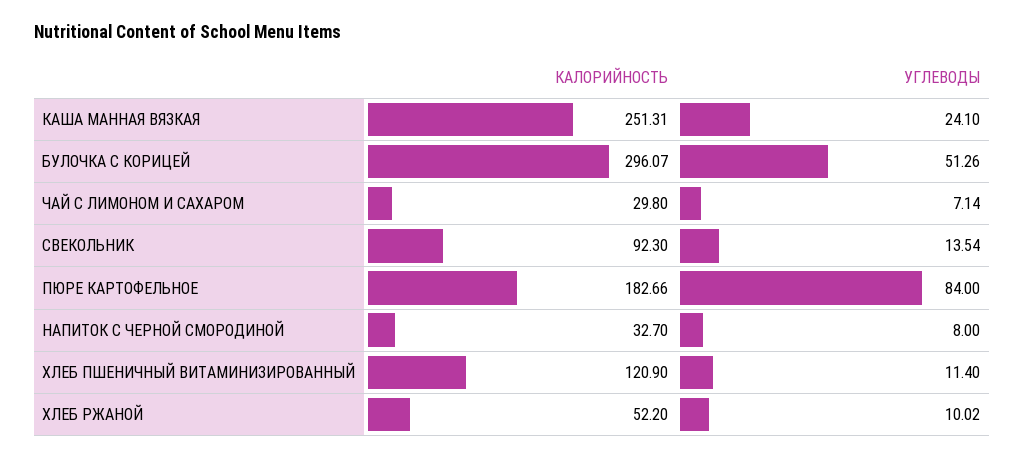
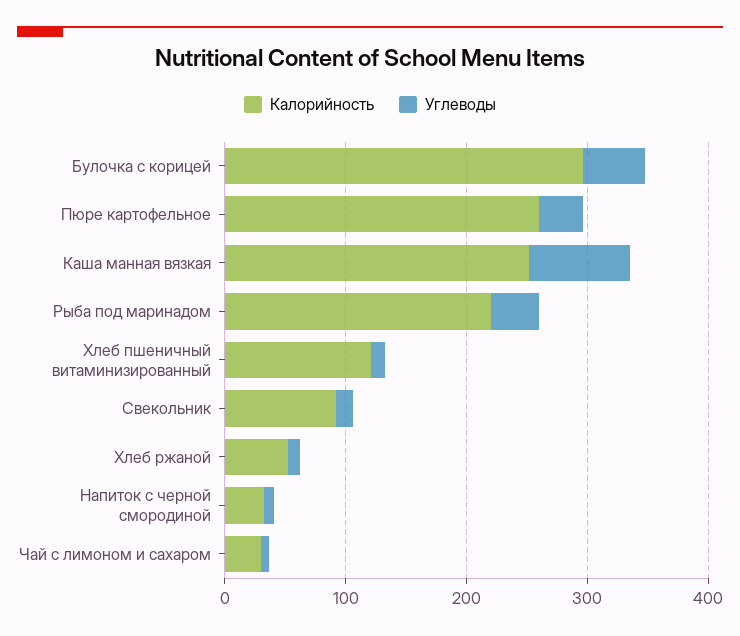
УГЛЕВОДЫ, КАША МАННАЯ ВЯЗКАЯ: 24.1 -> 80
КАЛОРИЙНОСТЬ, ПЮРЕ КАРТОФЕЛЬНОЕ: 182.66 -> 260
УГЛЕВОДЫ, ПЮРЕ КАРТОФЕЛЬНОЕ: 84 -> 40
КАЛОРИЙНОСТЬ, Рыба под маринадом: none -> 220
УГЛЕВОДЫ, Рыба под маринадом: none -> 40

